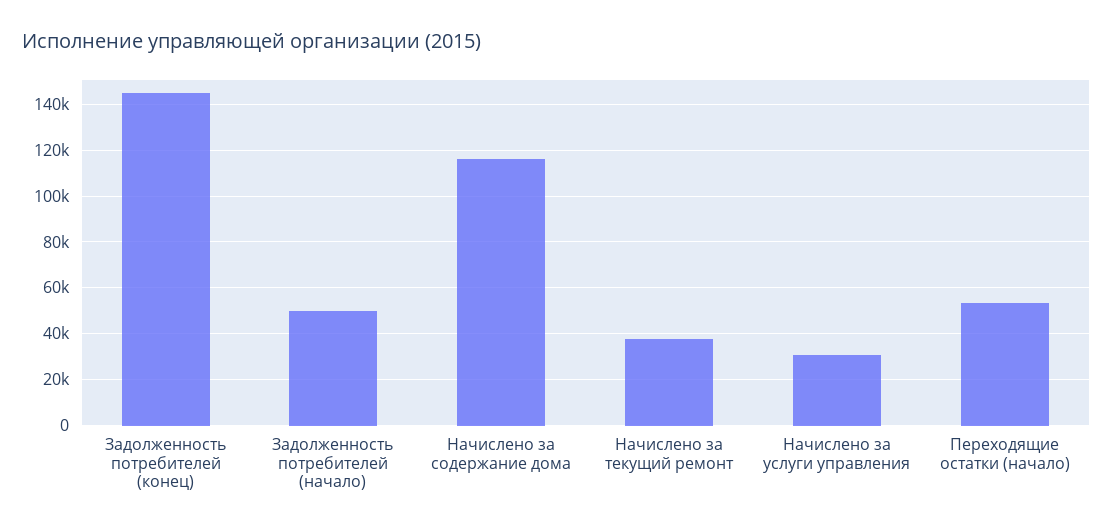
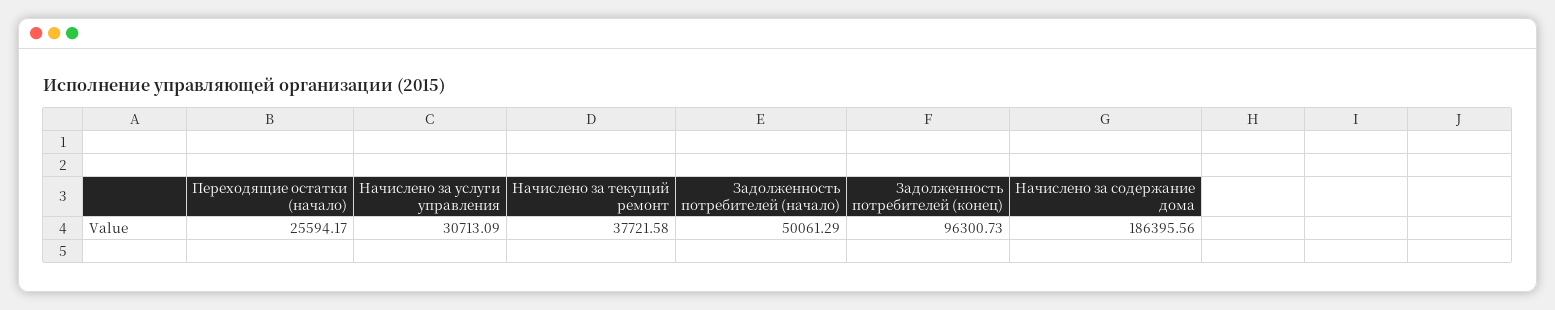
Задолженность потребителей (конец): 145000 -> 96300.73
Начислено за содержание дома: 115000 -> 186395.56
Переходящие остатки (начало): 55000 -> 25594.17

